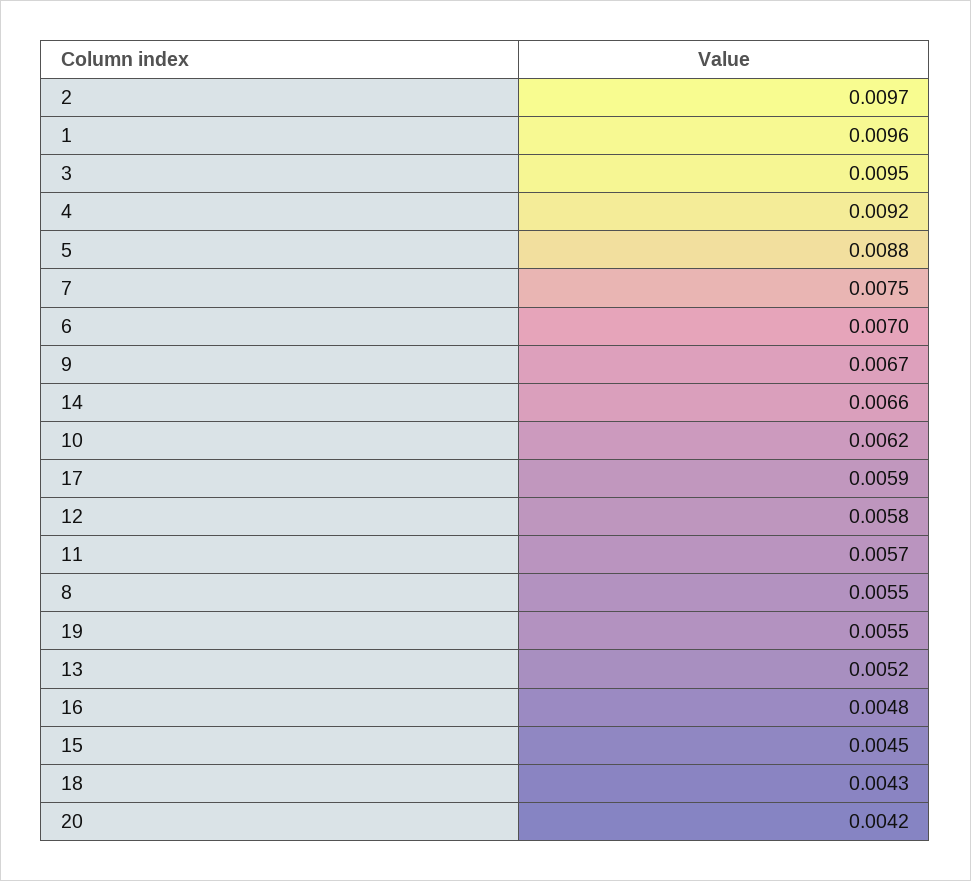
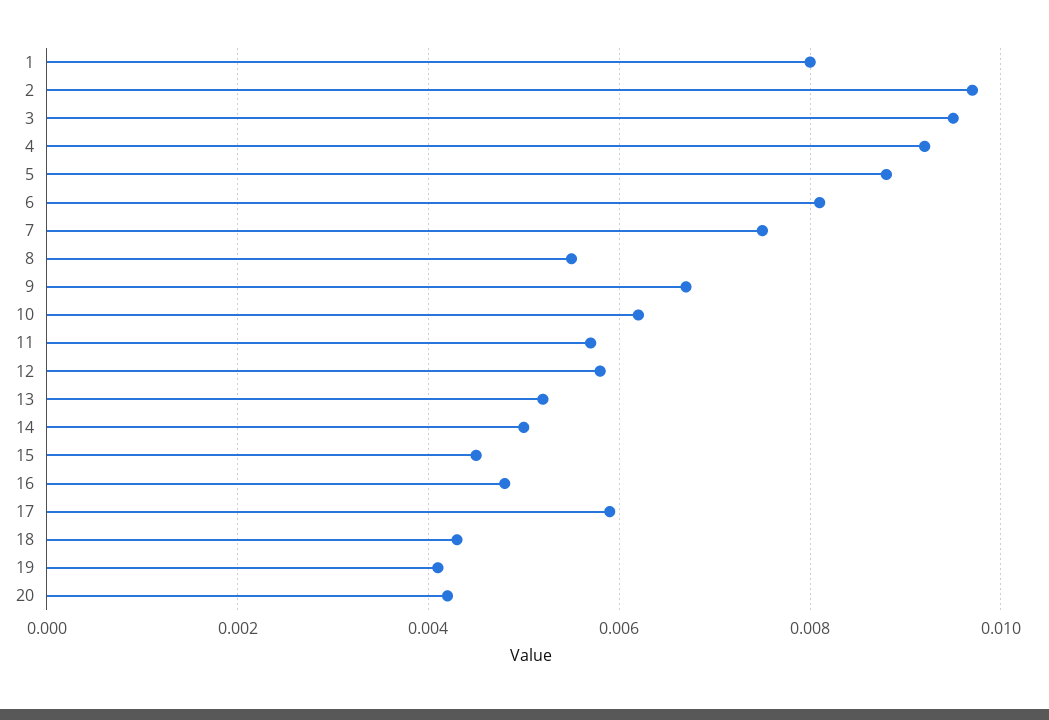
1: 0.0096 -> 0.008
6: 0.007 -> 0.008
14: 0.0066 -> 0.005
19: 0.0055 -> 0.004

